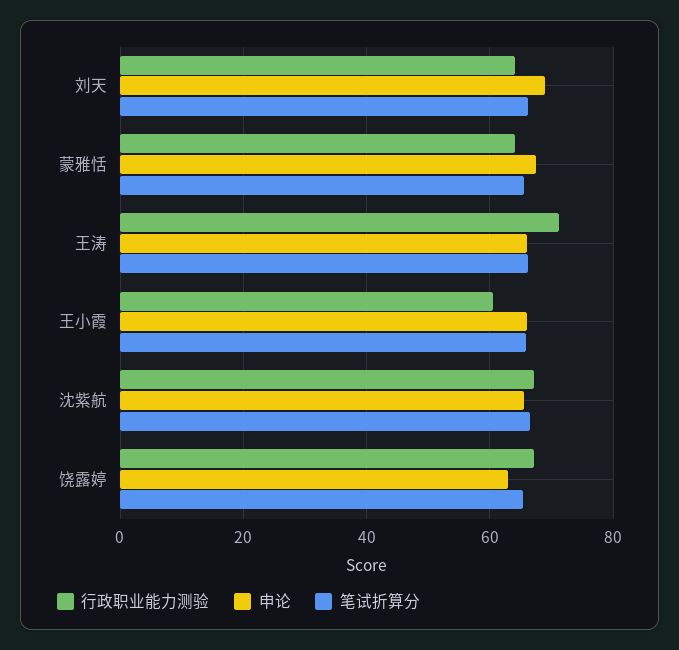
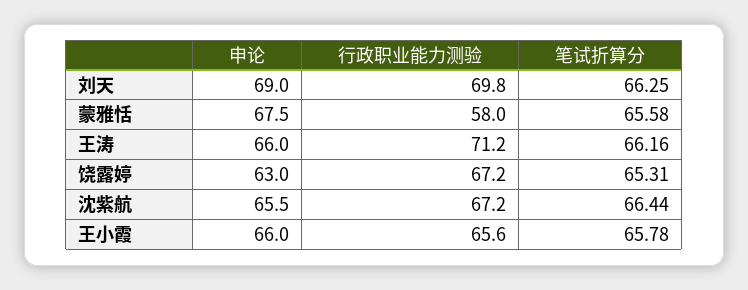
行政职业能力测验, 刘天: 64 -> 69.8
行政职业能力测验, 蒙雅恬: 64 -> 58
行政职业能力测验, 王小霞: 60 -> 65.6

